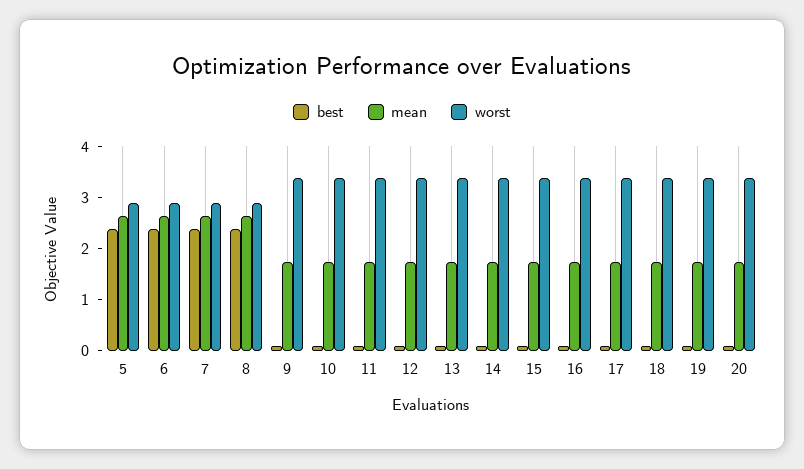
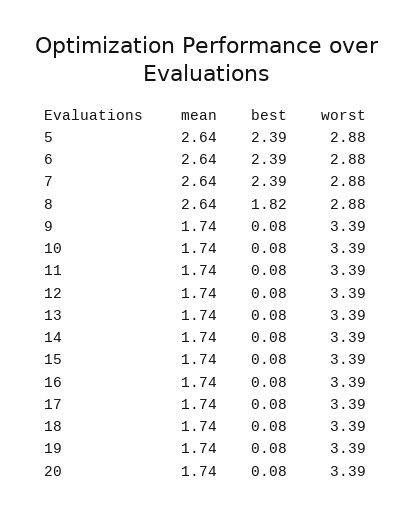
best, 8: 2.4 -> 1.82

